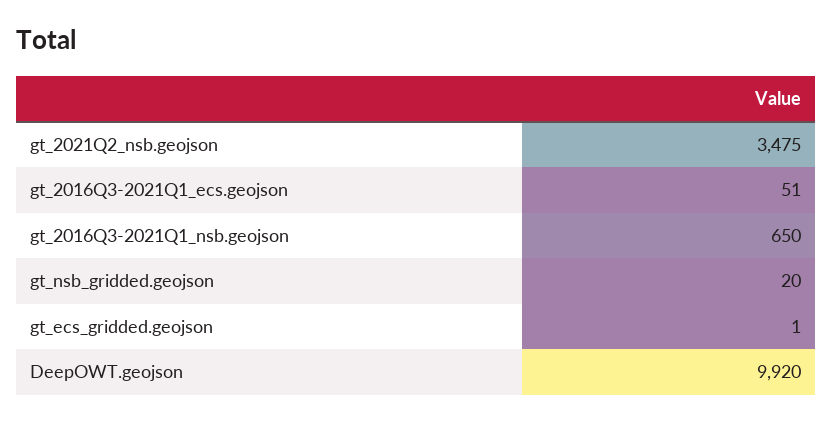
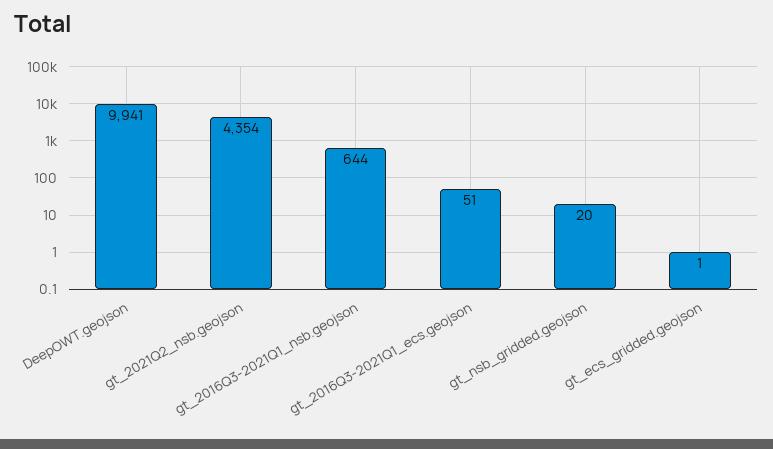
gt_2021Q2_nsb.geojson: 3475 -> 4354
gt_2016Q3-2021Q1_nsb.geojson: 650 -> 644
DeepOWT.geojson: 9920 -> 9941

